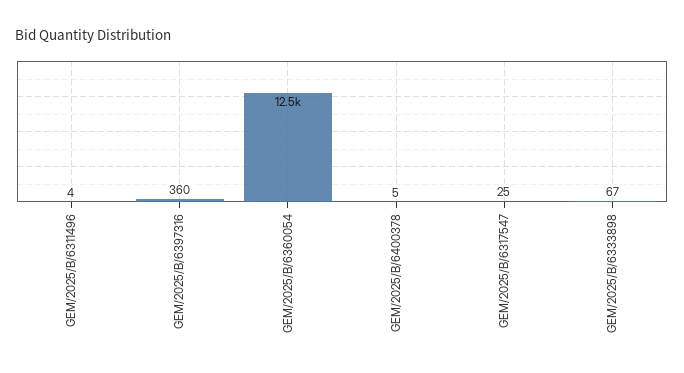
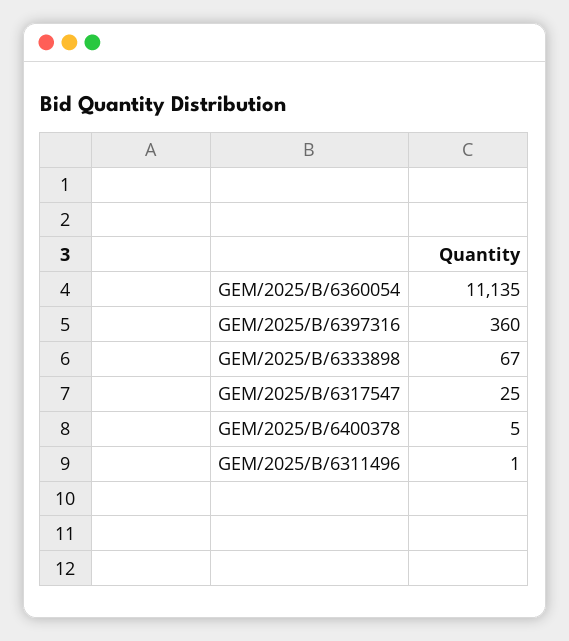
GEM/2025/B/6311496: 4 -> 1
GEM/2025/B/6360054: 12500 -> 11135

